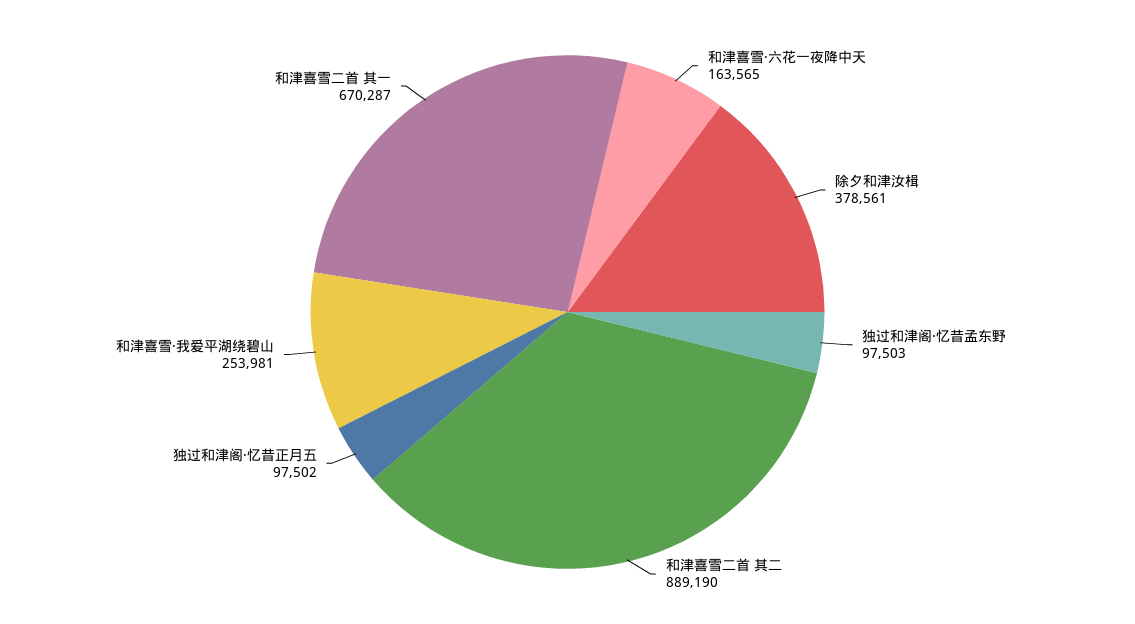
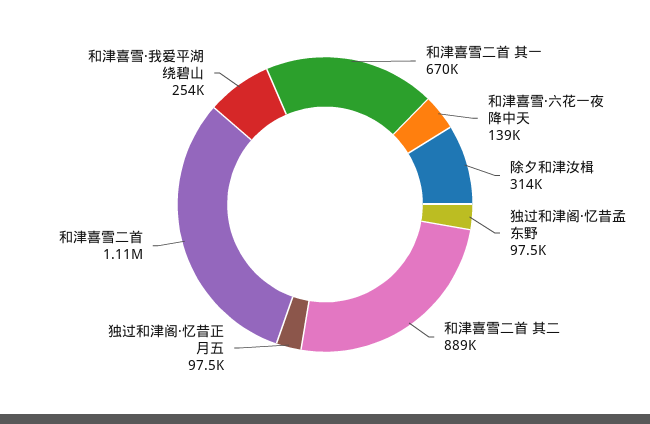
和津喜雪·六花一夜降中天: 163565 -> 139000
除夕和津汝楫: 378561 -> 314000
和津喜雪二首: none -> 1110000

